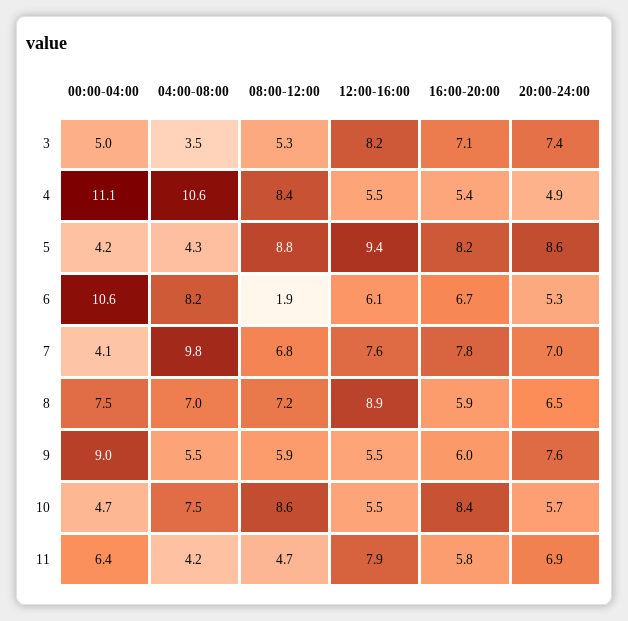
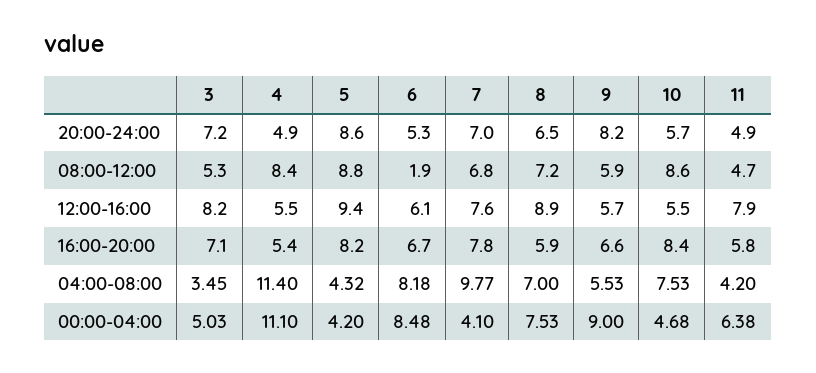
20:00-24:00, 3: 7.4 -> 7.2
04:00-08:00, 4: 10.6 -> 11.4
00:00-04:00, 6: 10.6 -> 8.48
12:00-16:00, 9: 5.5 -> 5.7
16:00-20:00, 9: 6 -> 6.6
20:00-24:00, 9: 7.6 -> 8.2
20:00-24:00, 11: 6.9 -> 4.9

